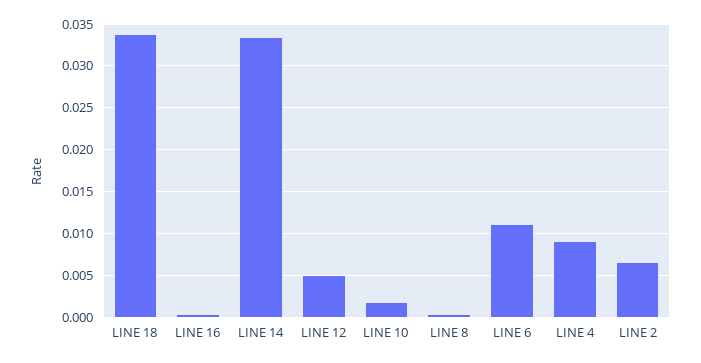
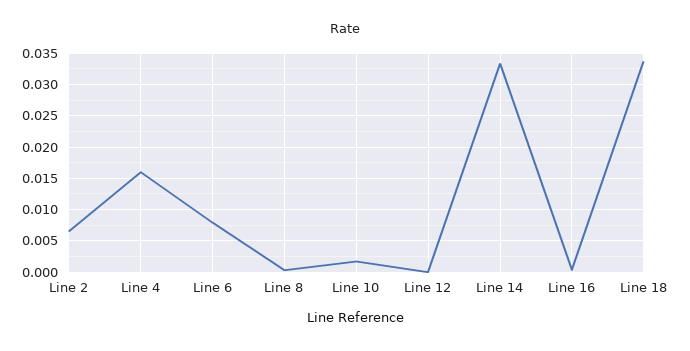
LINE 12: 0.005 -> 0
LINE 6: 0.011 -> 0.008
LINE 4: 0.009 -> 0.016

